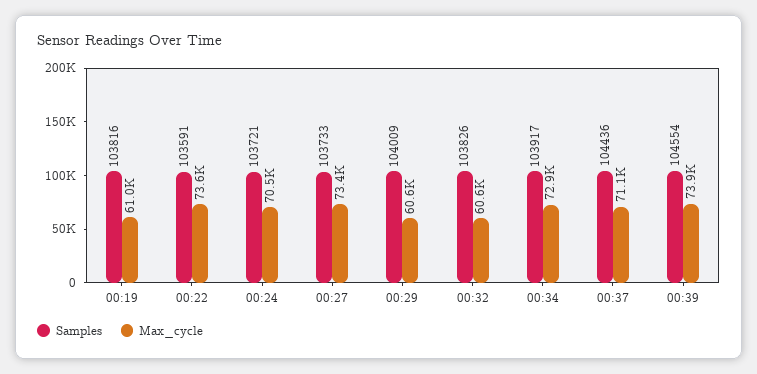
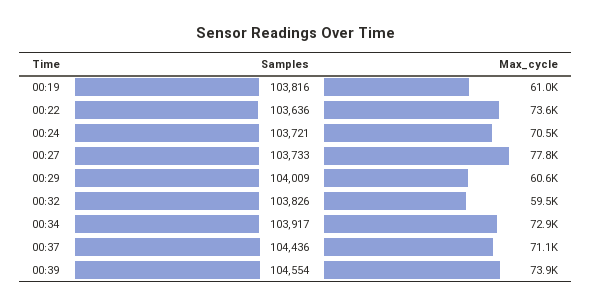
Samples, 00:22: 103591 -> 103636
Max_cycle, 00:27: 73400 -> 77800
Max_cycle, 00:32: 60600 -> 59500

